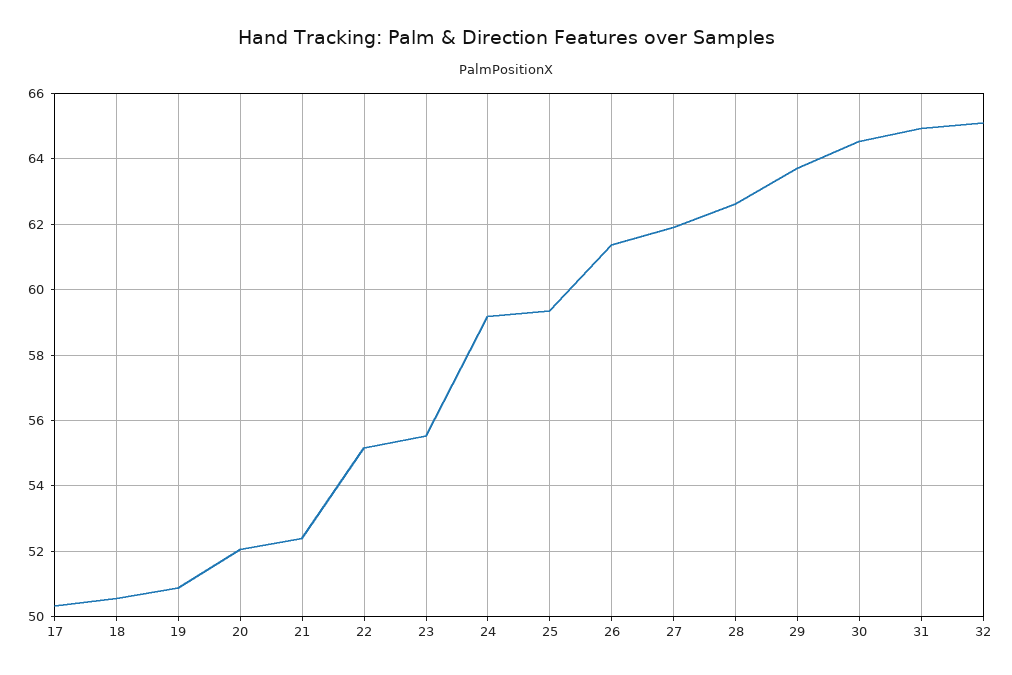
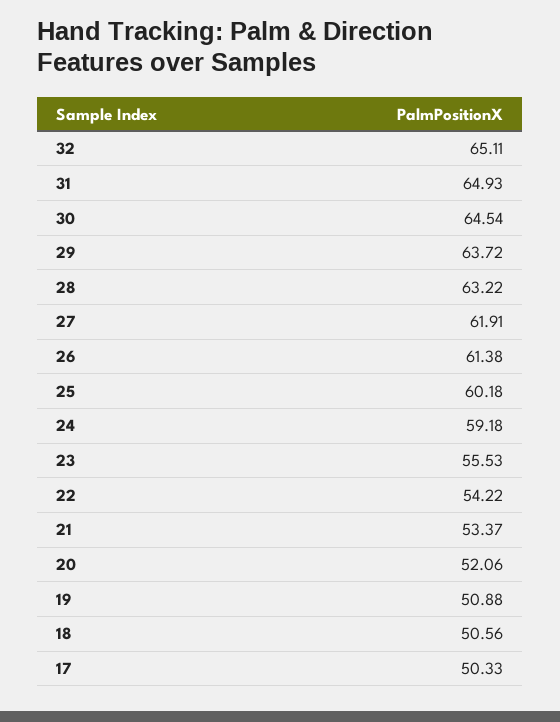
21: 52.4 -> 53.37
22: 55.2 -> 54.22
25: 59.4 -> 60.18
28: 62.6 -> 63.22

